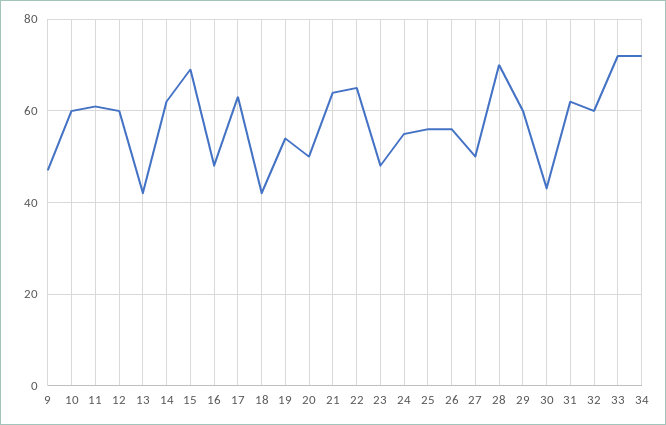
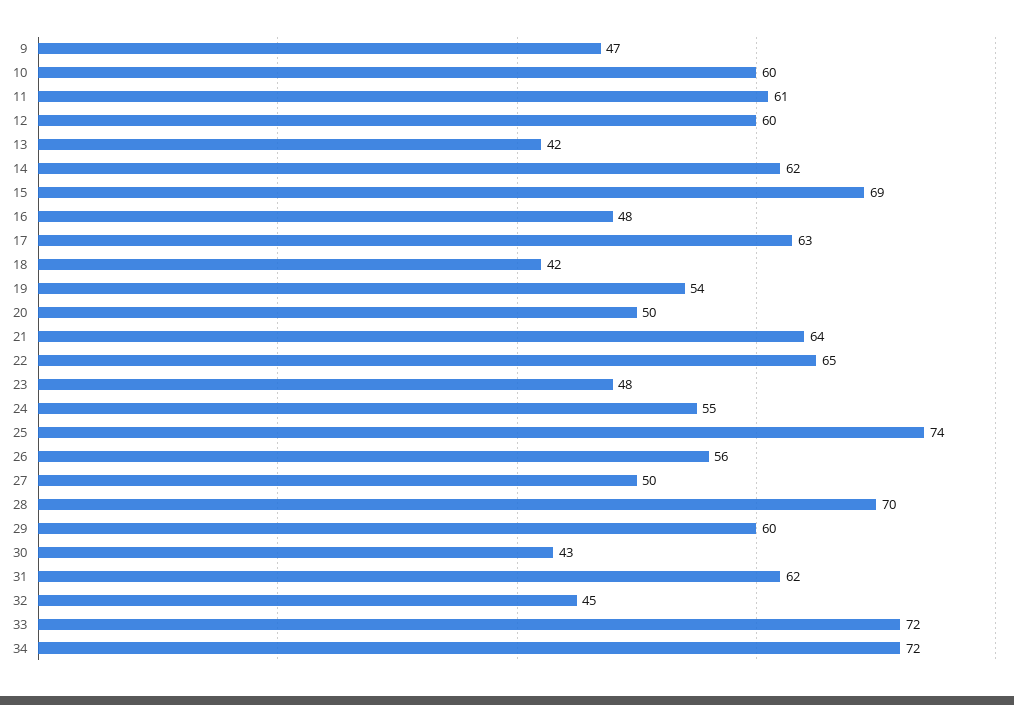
25: 55 -> 74
32: 60 -> 45

